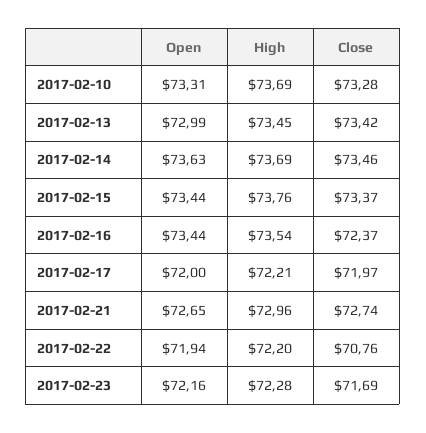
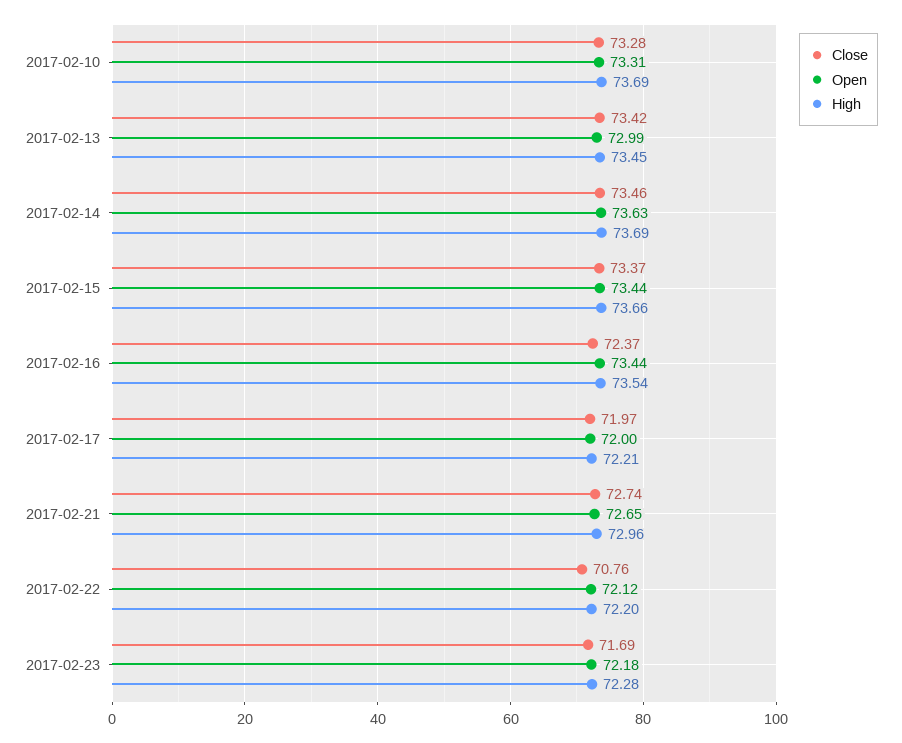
High, 2017-02-15: 73.76 -> 73.66
Open, 2017-02-22: 71.94 -> 72.12
Open, 2017-02-23: 72.16 -> 72.18

